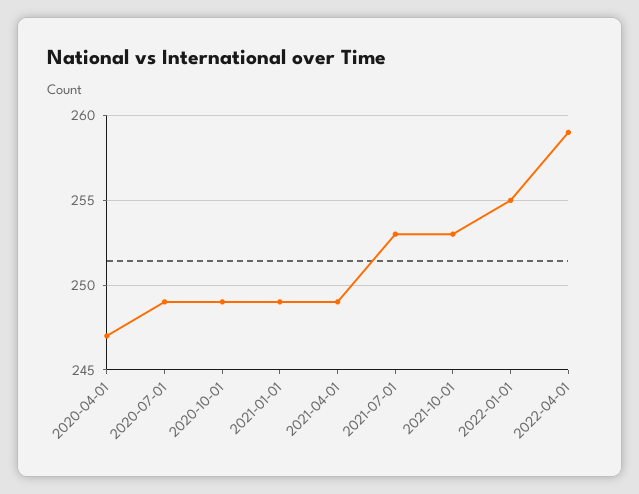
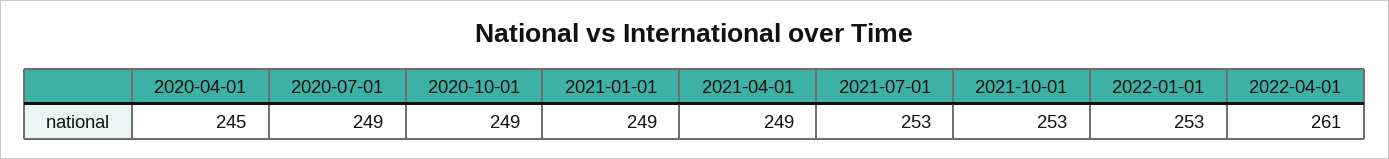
2020-04-01: 247 -> 245
2022-01-01: 255 -> 253
2022-04-01: 259 -> 261

